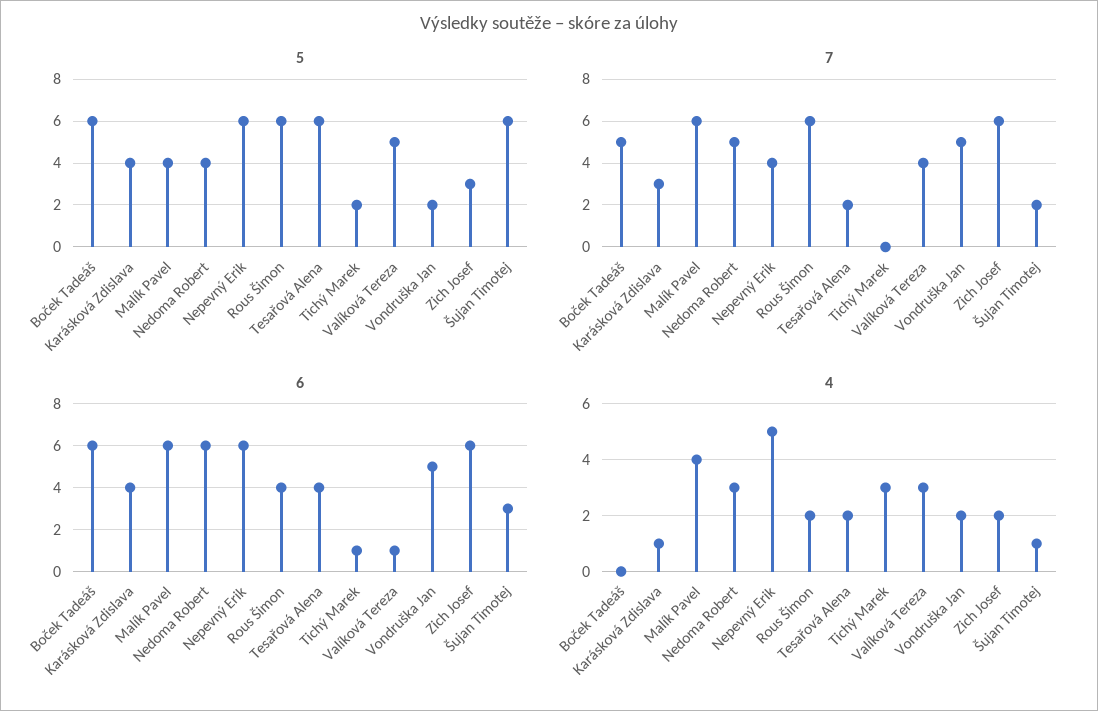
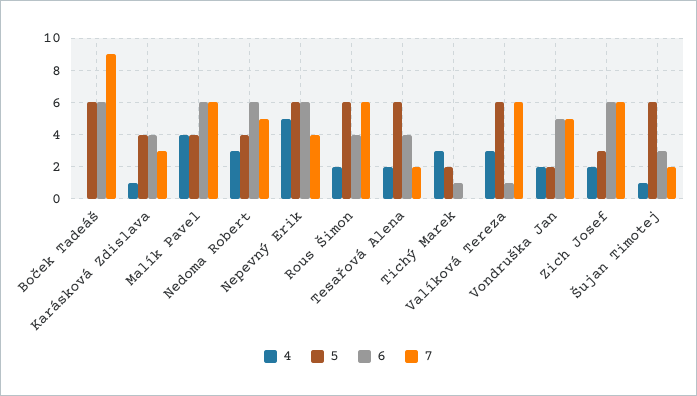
5, Valíková Tereza: 5 -> 6
7, Boček Tadeáš: 5 -> 9
7, Valíková Tereza: 4 -> 6

